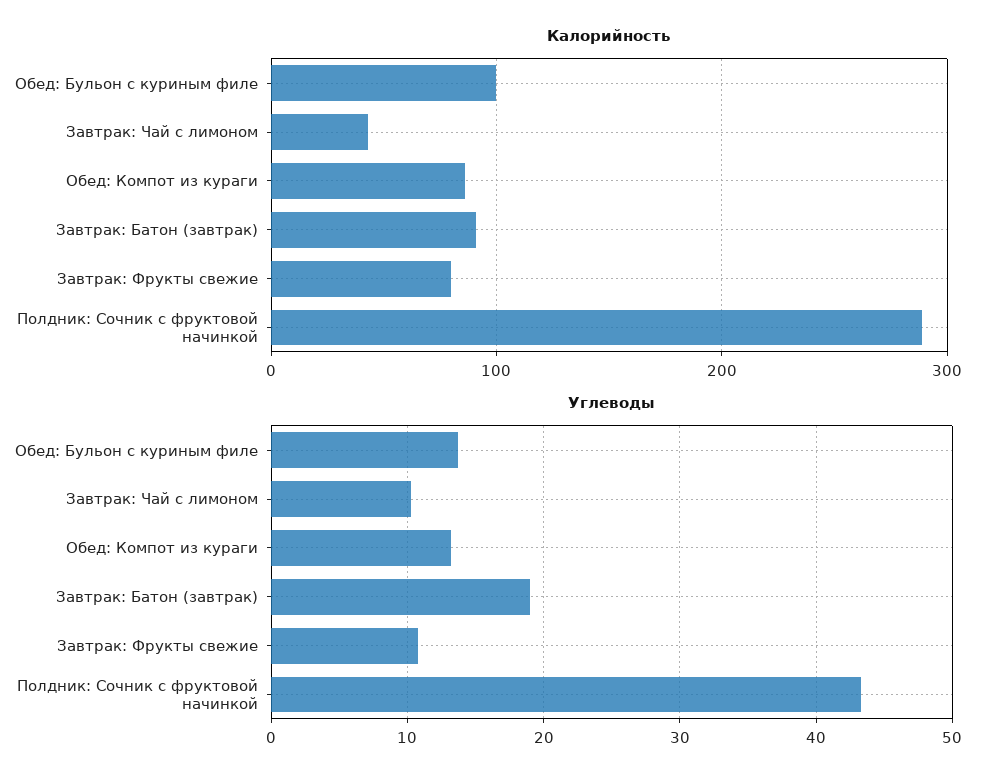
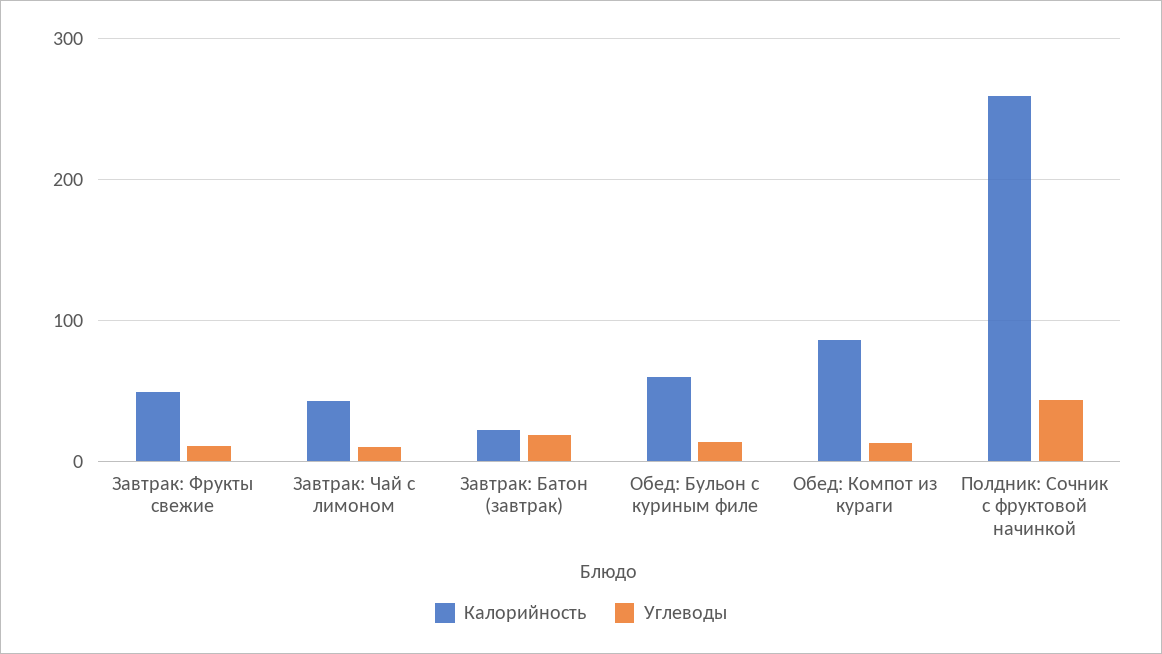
Калорийность, Обед: Бульон с куриным филе: 100 -> 60
Калорийность, Завтрак: Батон (завтрак): 90 -> 20
Калорийность, Завтрак: Фрукты свежие: 80 -> 50
Калорийность, Полдник: Сочник с фруктовой начинкой: 290 -> 260

